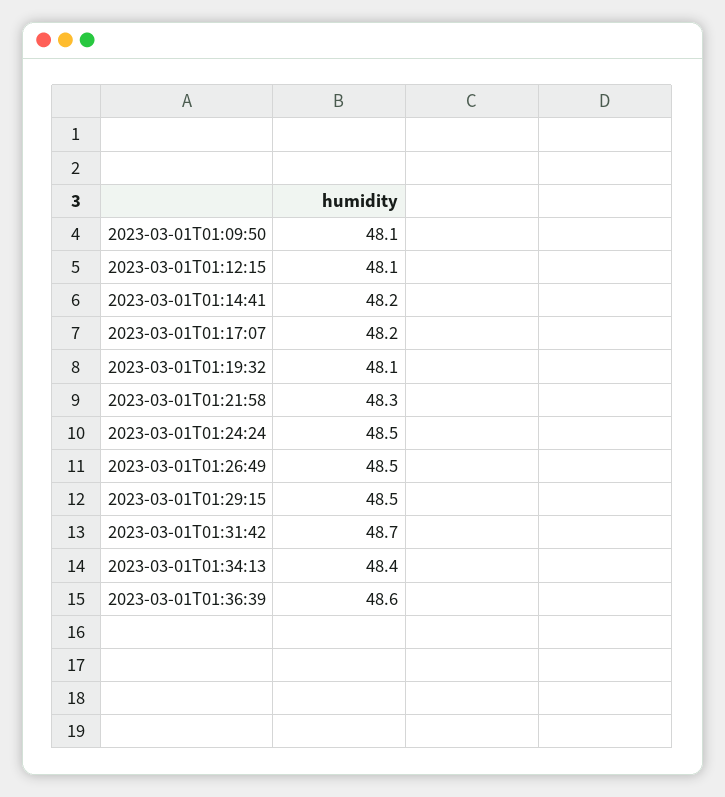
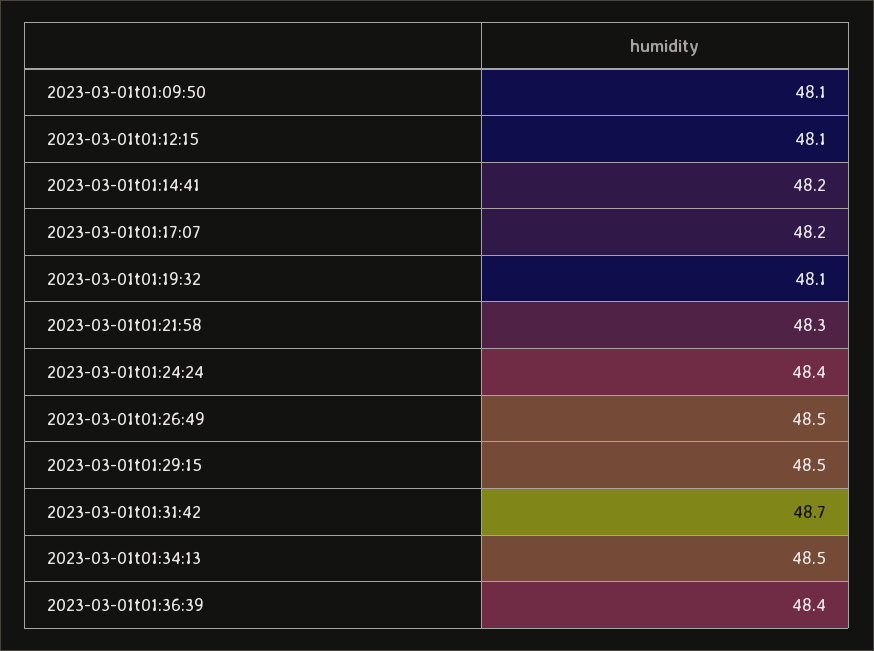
2023-03-01T01:24:24: 48.5 -> 48.4
2023-03-01T01:34:13: 48.4 -> 48.5
2023-03-01T01:36:39: 48.6 -> 48.4

